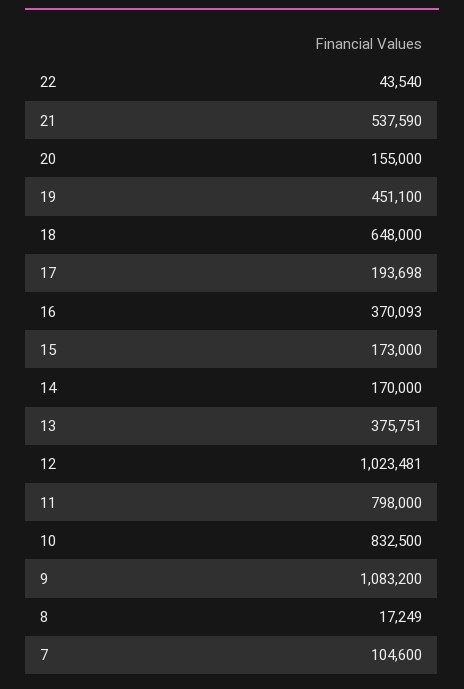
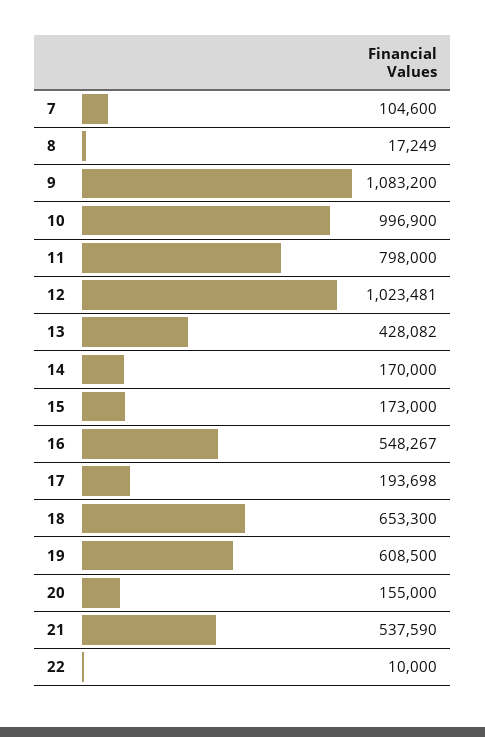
22: 43540 -> 10000
19: 451100 -> 608500
18: 648000 -> 653300
16: 370093 -> 548267
13: 375751 -> 428082
10: 832500 -> 996900

